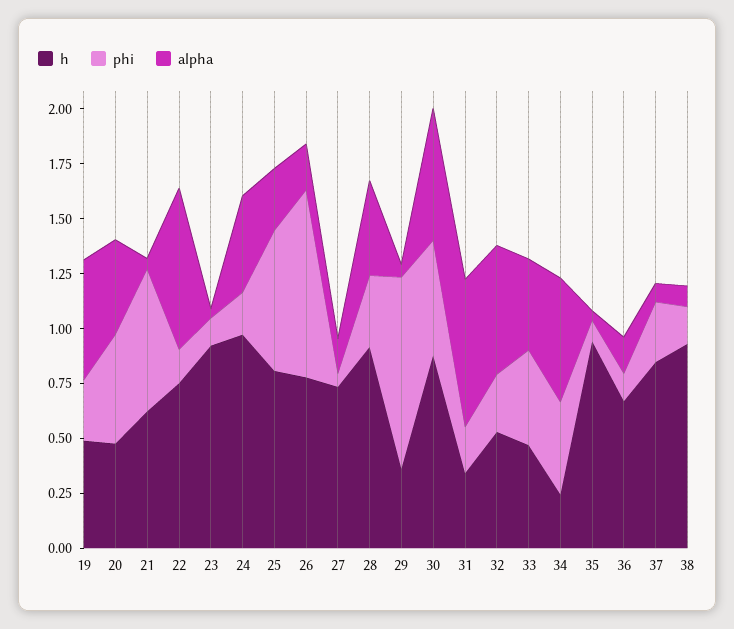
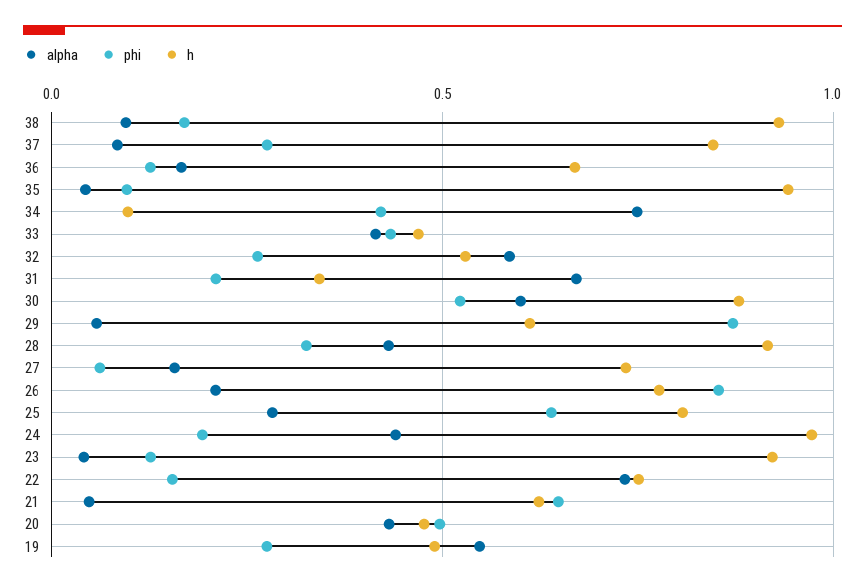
h, 29: 0.35 -> 0.6
h, 34: 0.25 -> 0.1
alpha, 34: 0.55 -> 0.75

